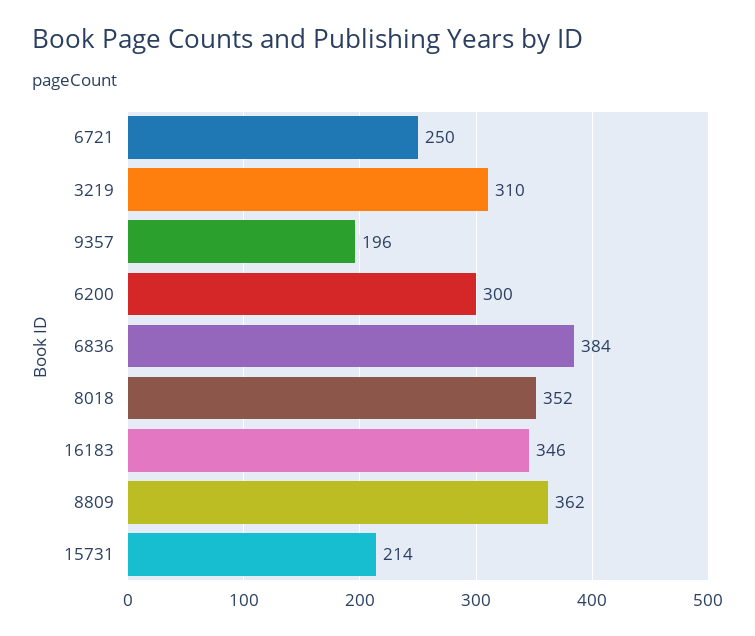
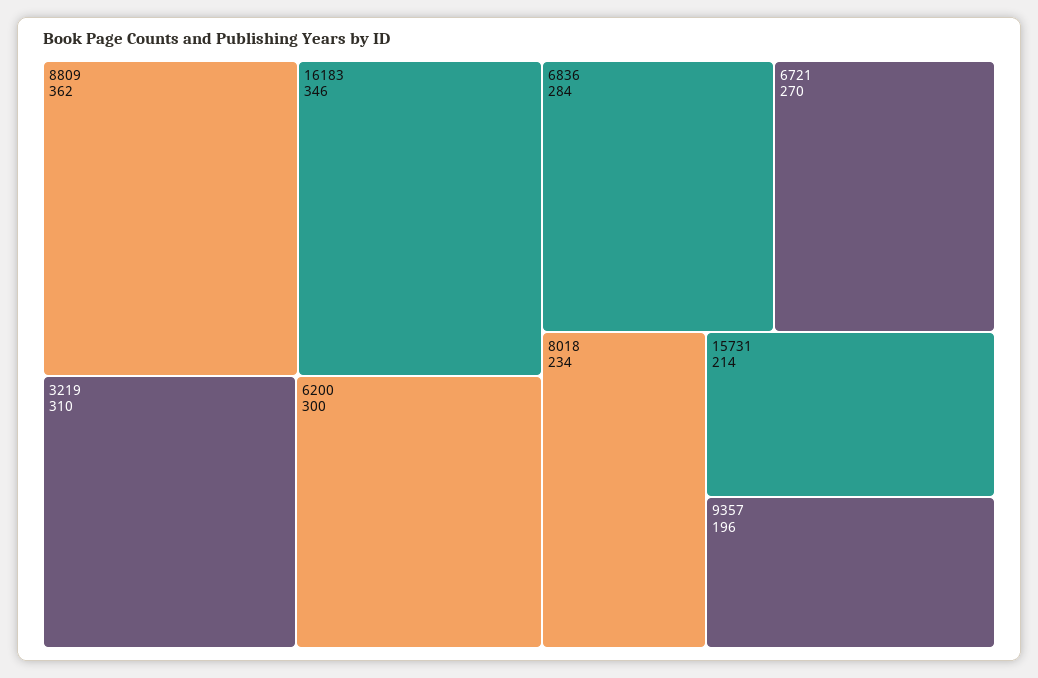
6721: 250 -> 270
6836: 384 -> 284
8018: 352 -> 234

